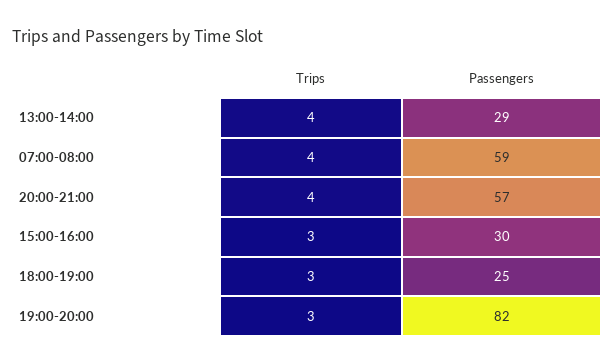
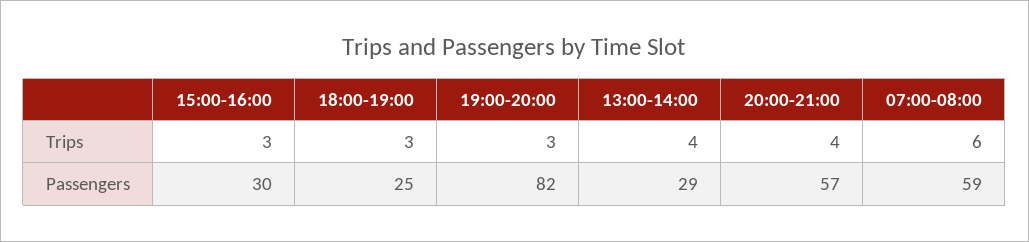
Trips, 07:00-08:00: 4 -> 6

